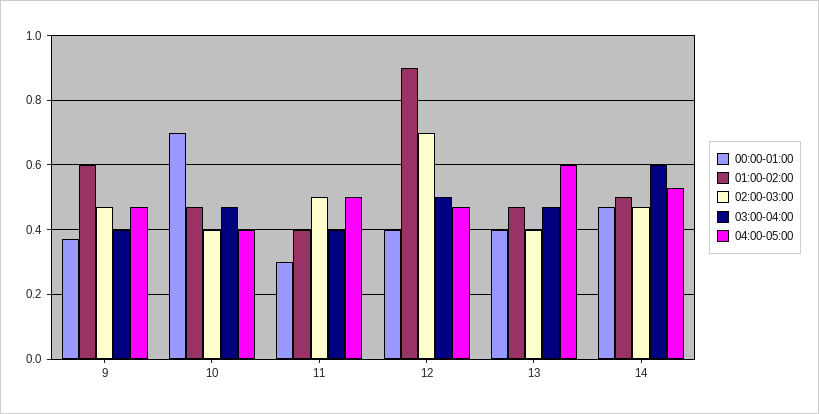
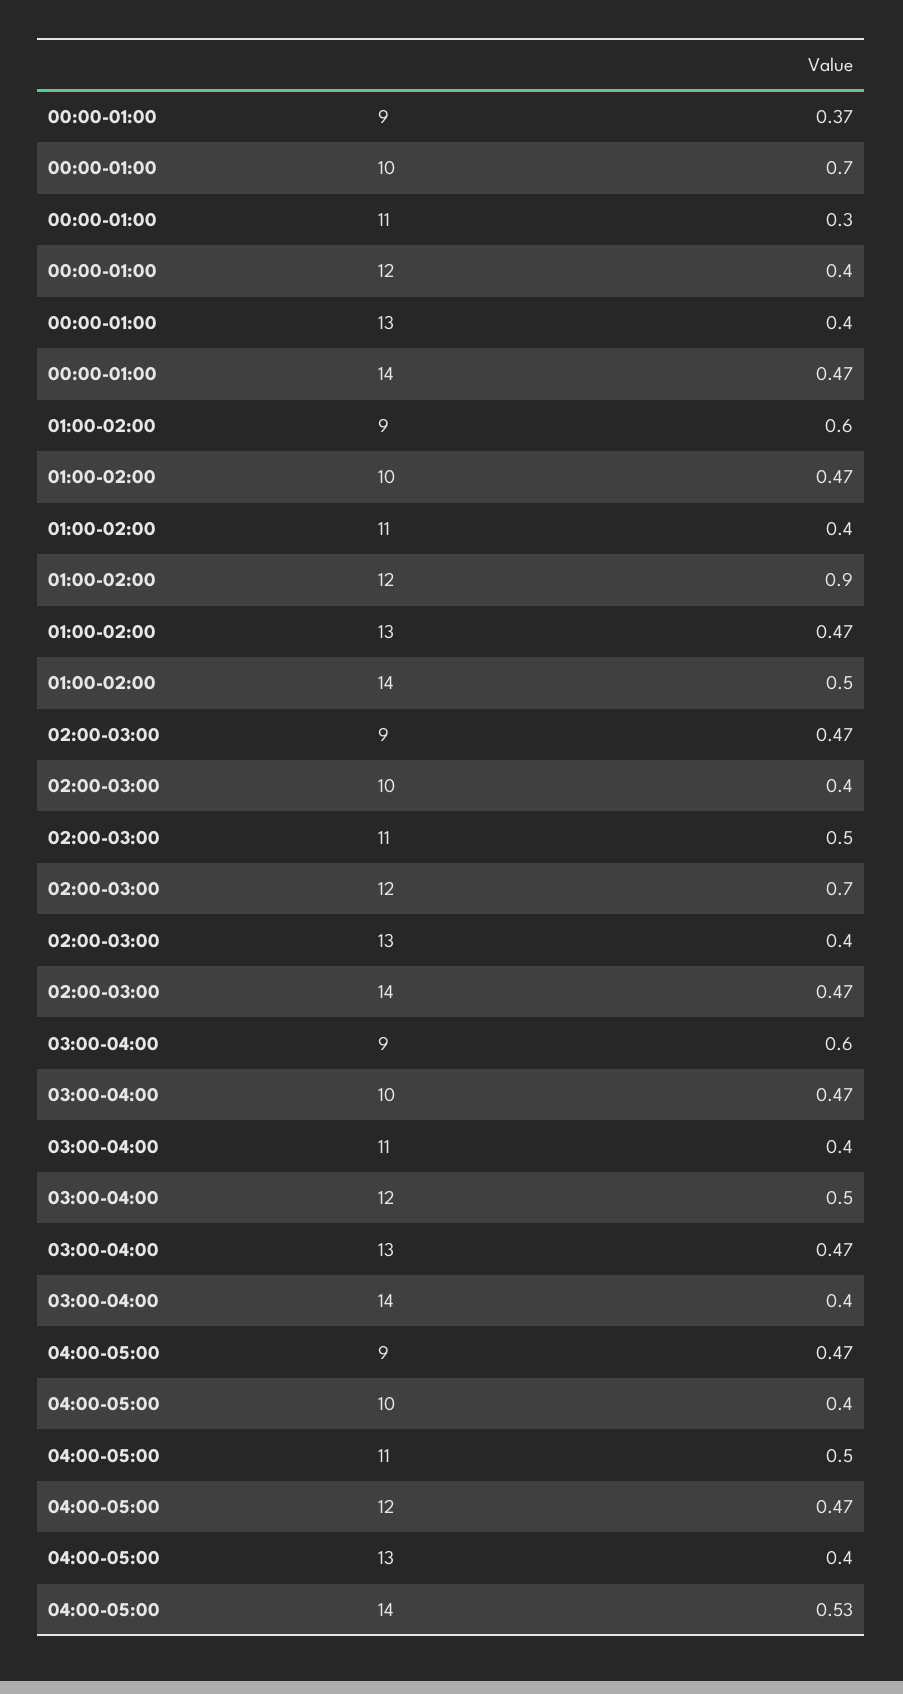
03:00-04:00, 9: 0.4 -> 0.6
04:00-05:00, 13: 0.6 -> 0.4
03:00-04:00, 14: 0.6 -> 0.4

